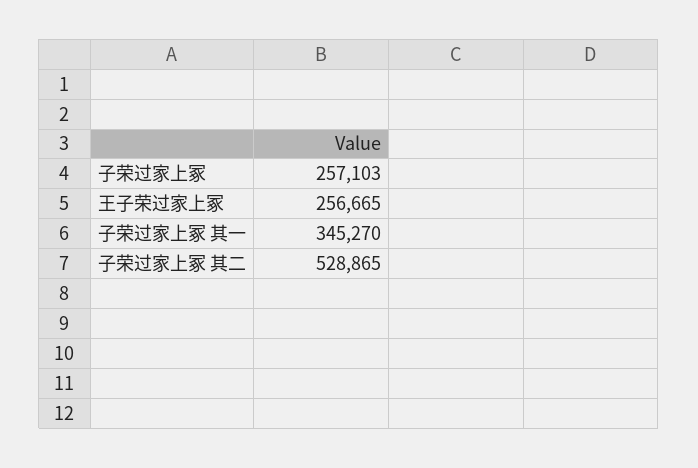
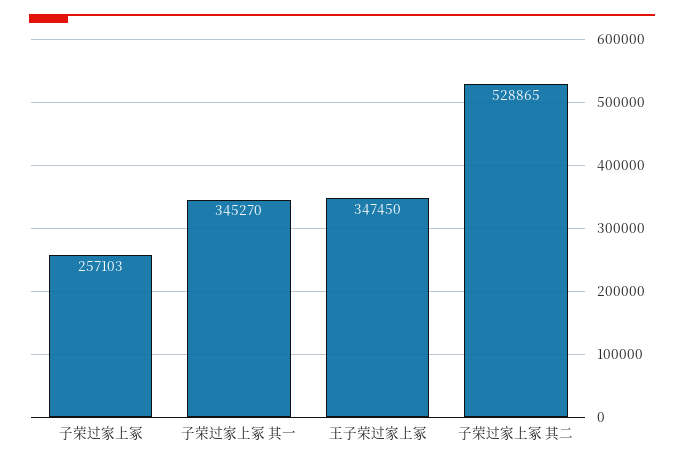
王子荣过家上冢: 256665 -> 347450

